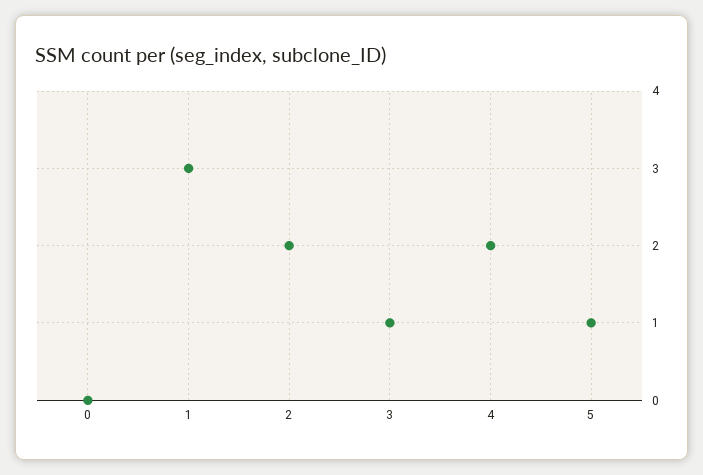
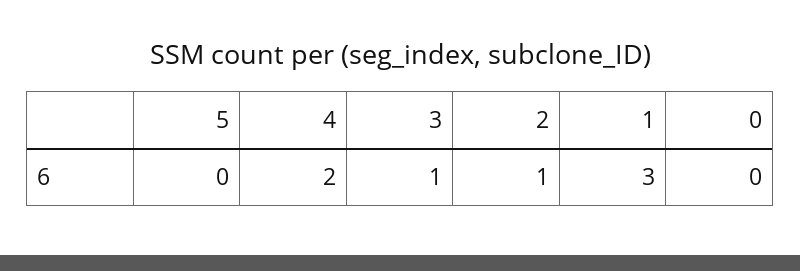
2: 2 -> 1
5: 1 -> 0

